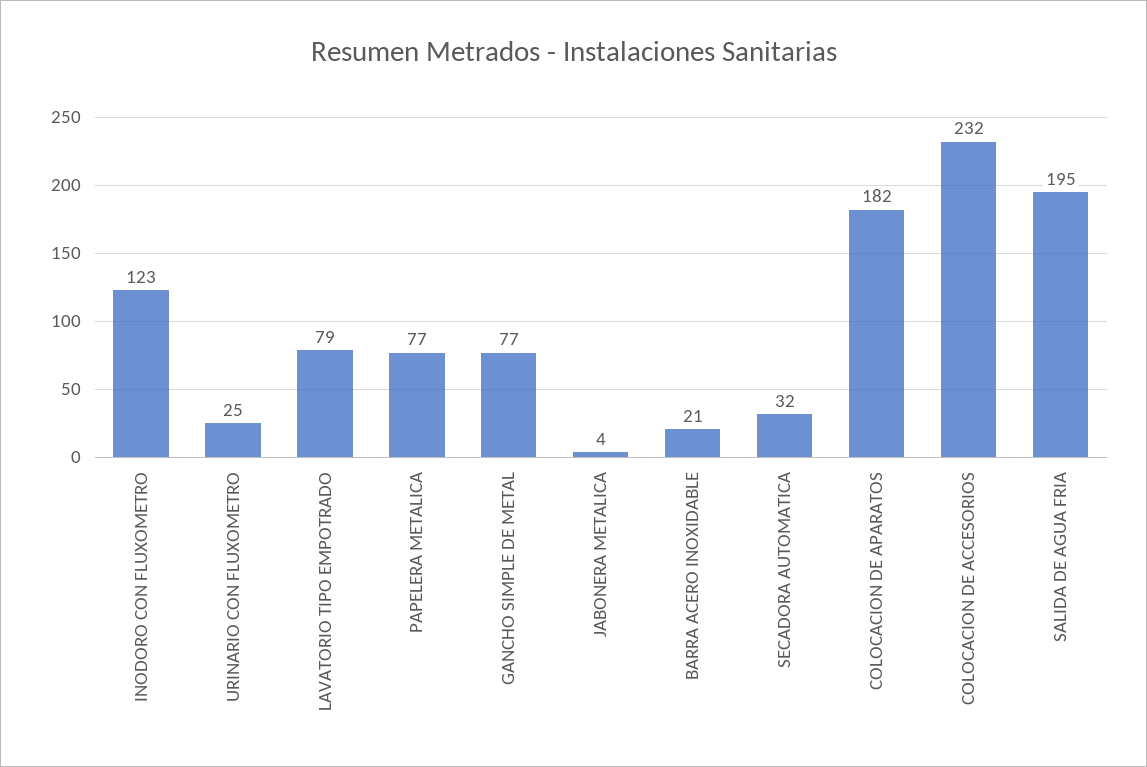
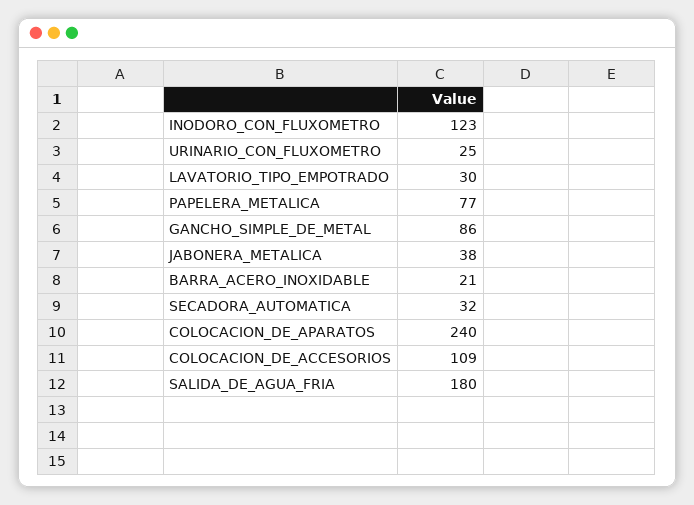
LAVATORIO TIPO EMPOTRADO: 79 -> 30
GANCHO SIMPLE DE METAL: 77 -> 86
JABONERA METALICA: 4 -> 38
COLOCACION DE APARATOS: 182 -> 240
COLOCACION DE ACCESORIOS: 232 -> 109
SALIDA DE AGUA FRIA: 195 -> 180

